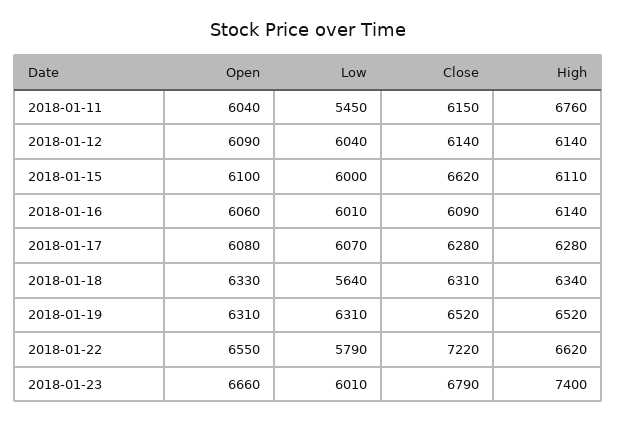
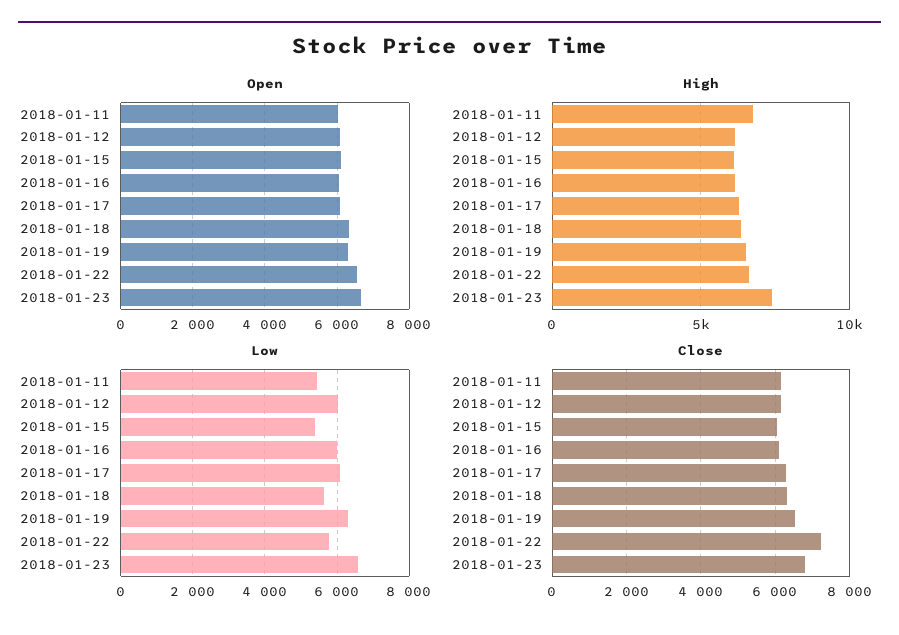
Low, 2018-01-15: 6000 -> 5400
Close, 2018-01-15: 6620 -> 6000
Low, 2018-01-23: 6010 -> 6600

